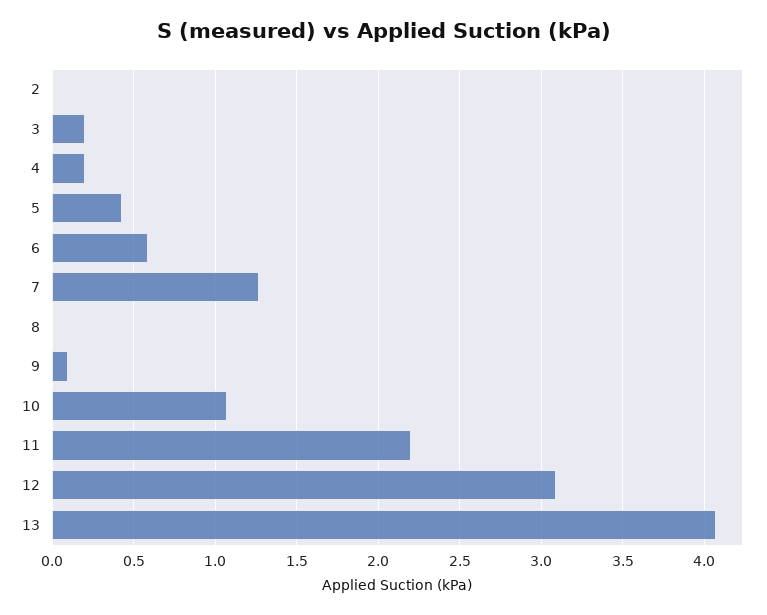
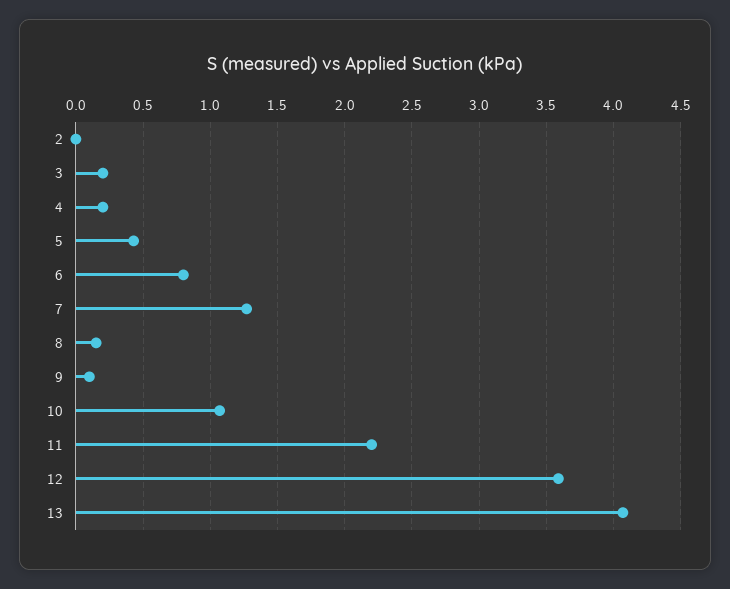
6: 0.6 -> 0.8
8: 0 -> 0.15
12: 3.1 -> 3.6

